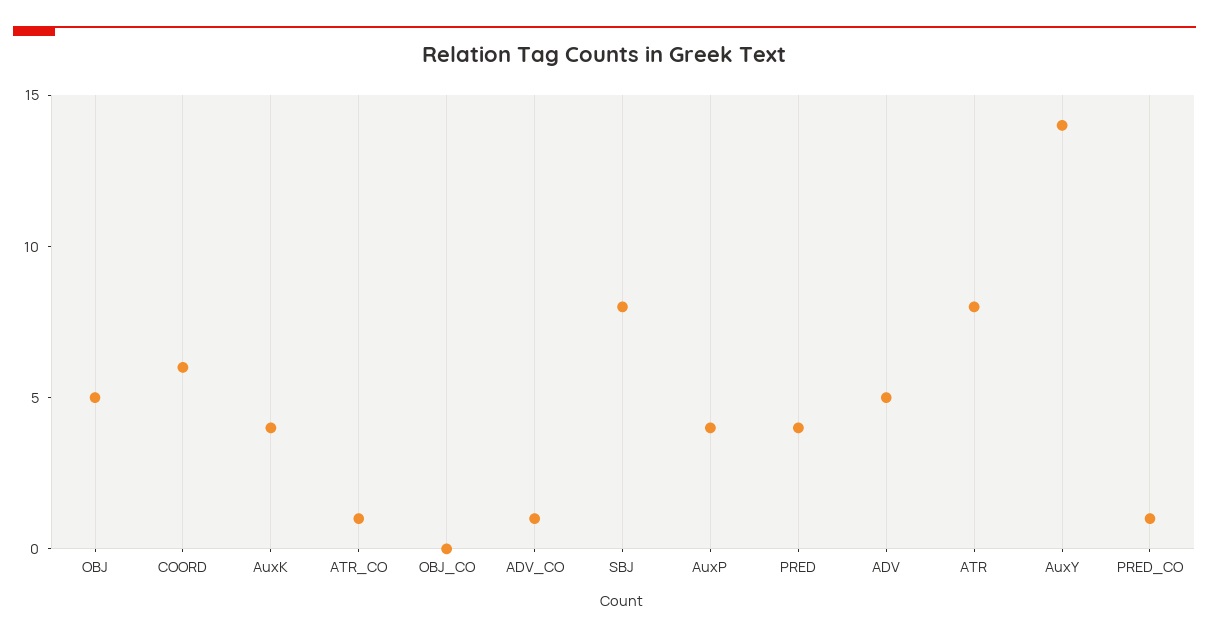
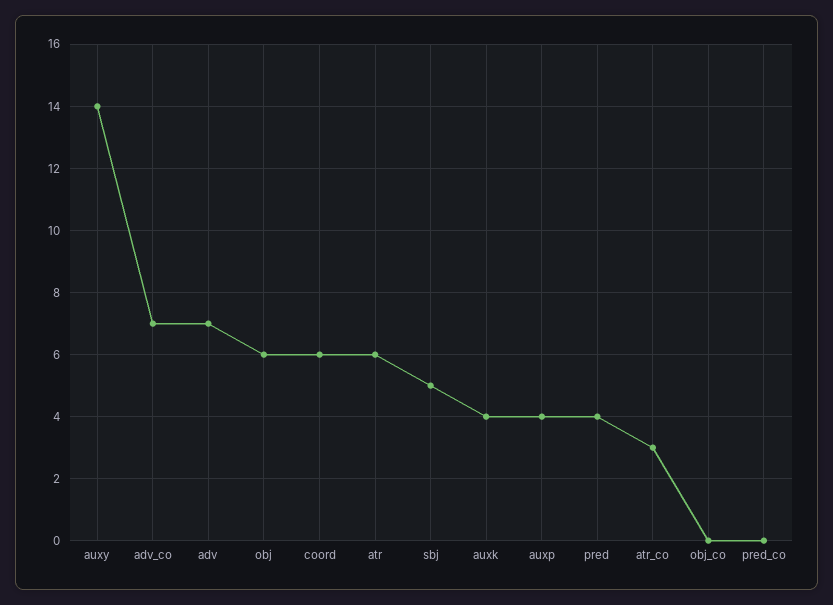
OBJ: 5 -> 6
ATR_CO: 1 -> 3
ADV_CO: 1 -> 7
SBJ: 8 -> 5
ADV: 5 -> 7
ATR: 8 -> 6
PRED_CO: 1 -> 0

